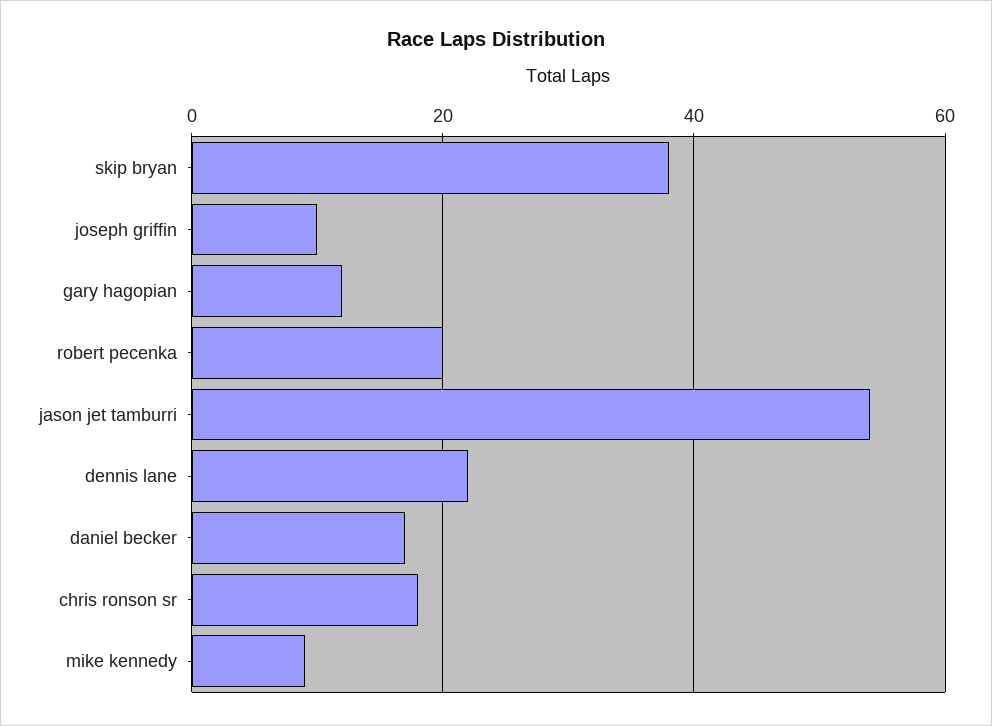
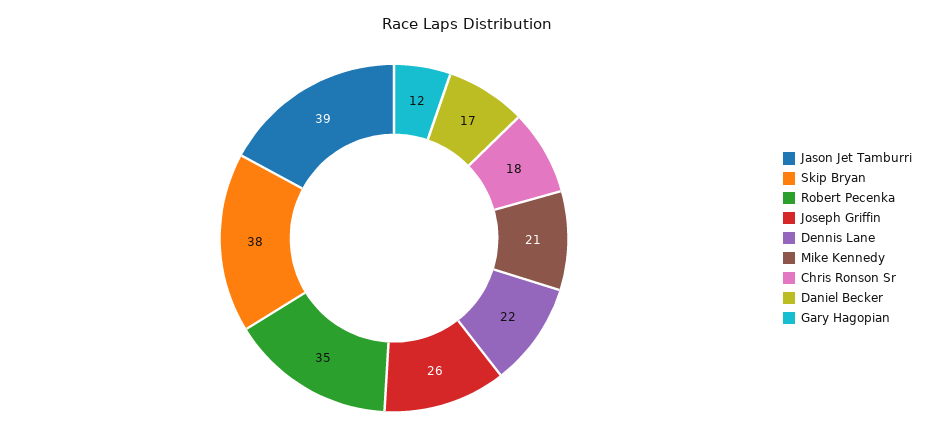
joseph griffin: 10 -> 26
robert pecenka: 20 -> 35
jason jet tamburri: 55 -> 39
mike kennedy: 10 -> 21

